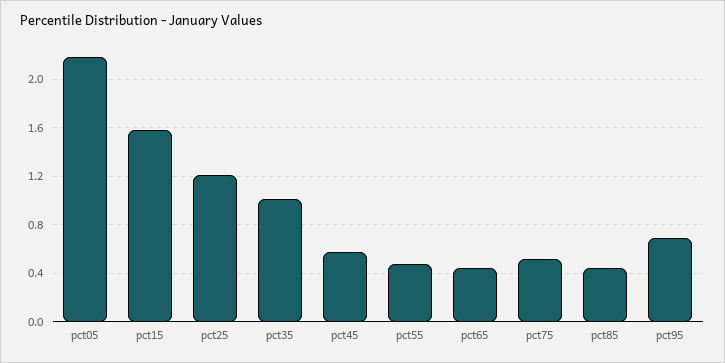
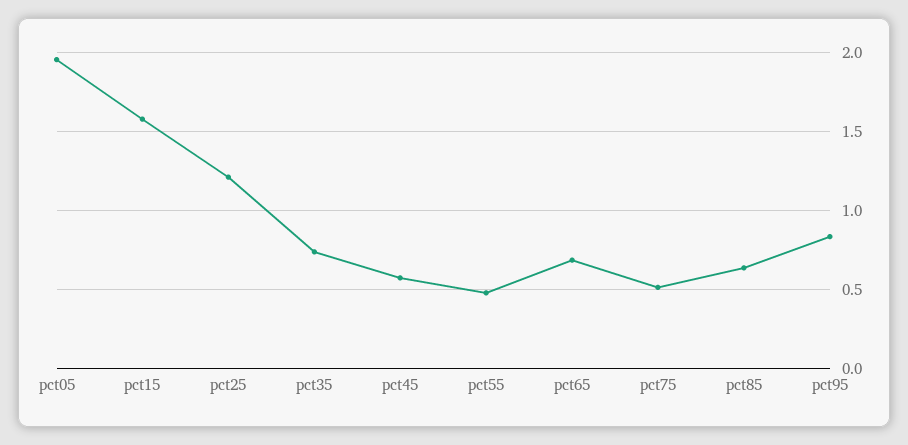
pct05: 2.2 -> 1.95
pct35: 1 -> 0.75
pct65: 0.45 -> 0.7
pct85: 0.45 -> 0.65
pct95: 0.7 -> 0.85

